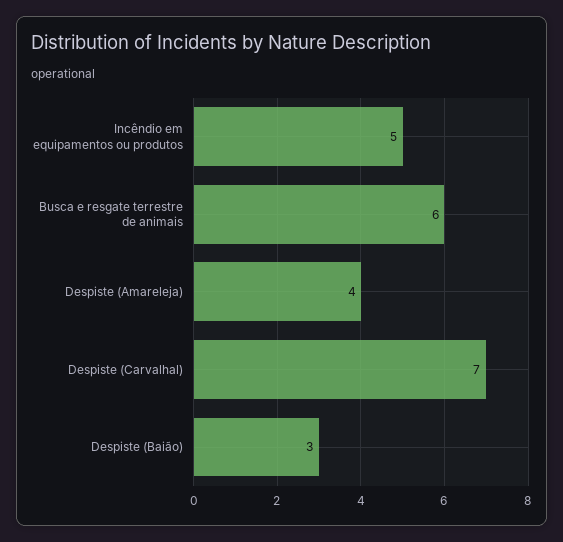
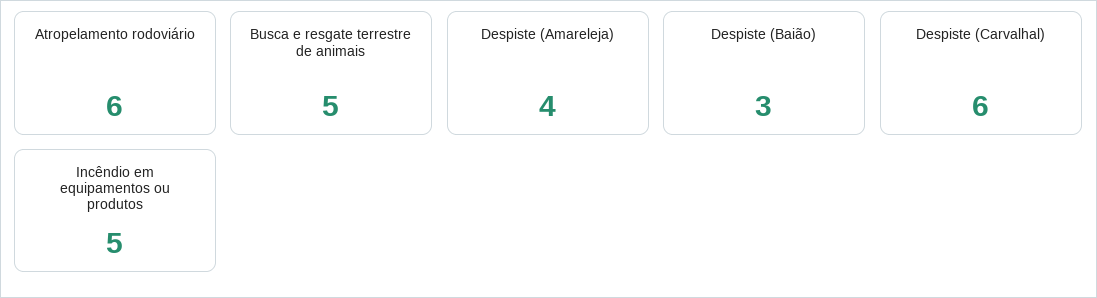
Busca e resgate terrestre de animais: 6 -> 5
Despiste (Carvalhal): 7 -> 6
Atropelamento rodoviário: none -> 6

